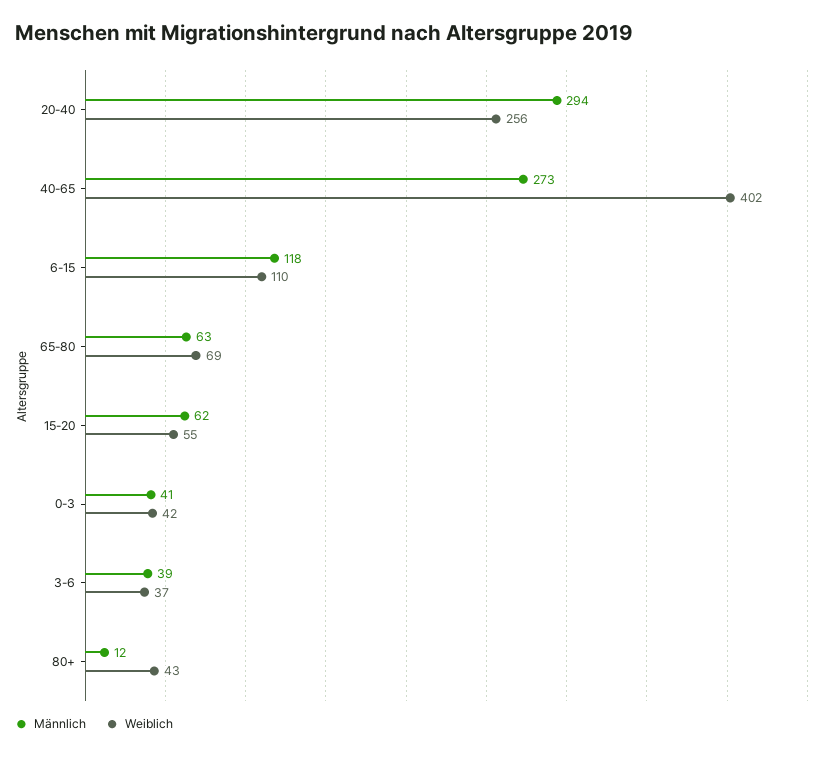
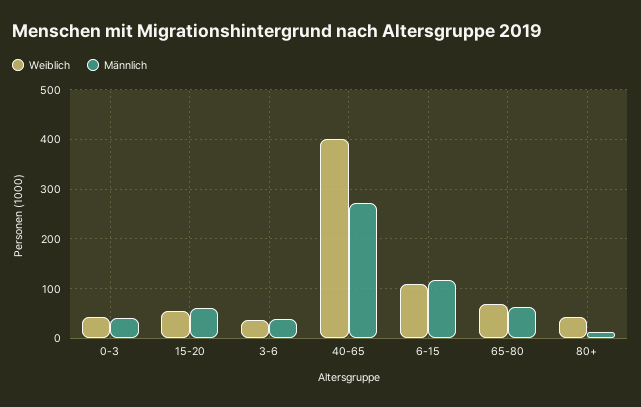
Männlich, 20-40: 294 -> none
Weiblich, 20-40: 256 -> none

